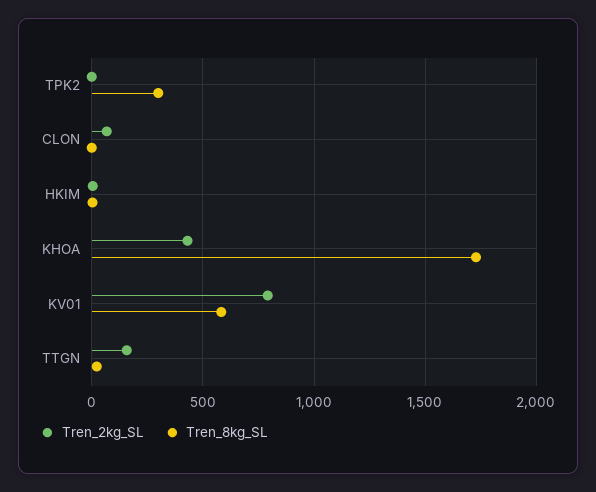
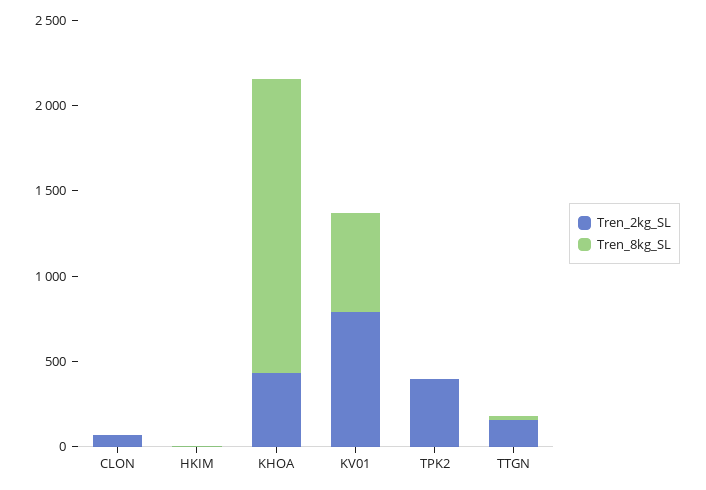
Tren_2kg_SL, TPK2: 0 -> 400
Tren_8kg_SL, TPK2: 300 -> 0

